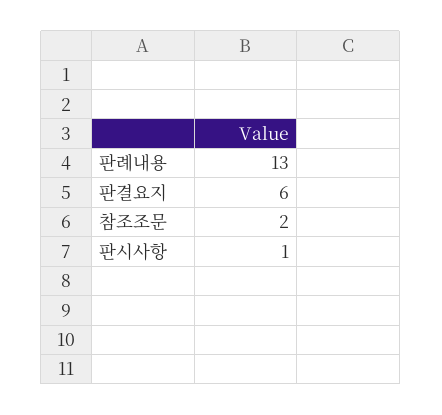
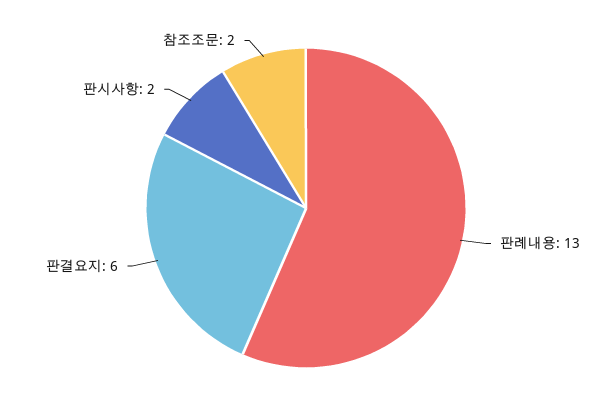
판시사항: 1 -> 2

